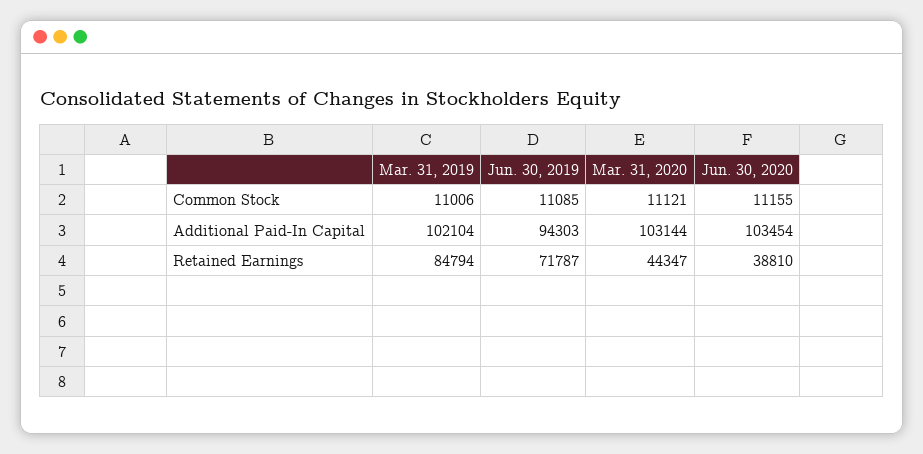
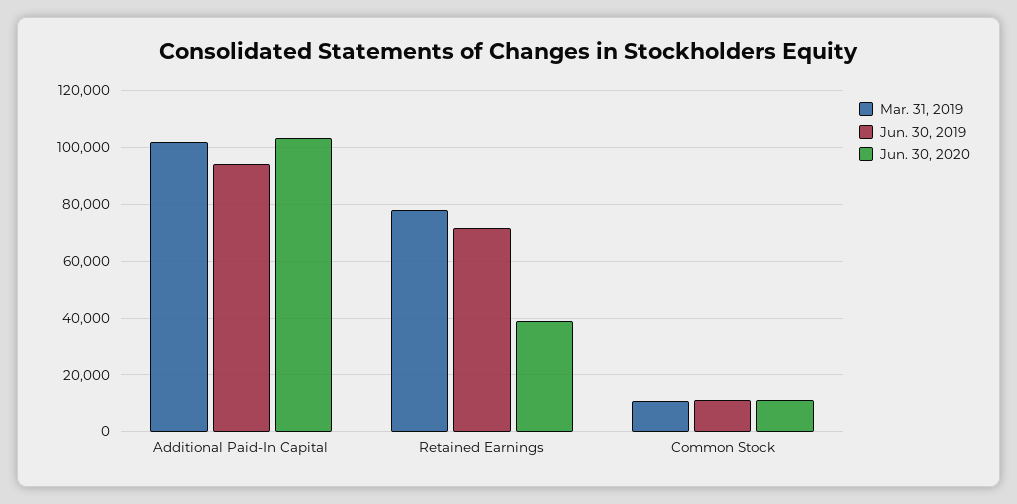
Mar. 31, 2020, Common Stock: 11121 -> none
Mar. 31, 2020, Additional Paid-In Capital: 103144 -> none
Mar. 31, 2019, Retained Earnings: 84794 -> 77500
Mar. 31, 2020, Retained Earnings: 44347 -> none

